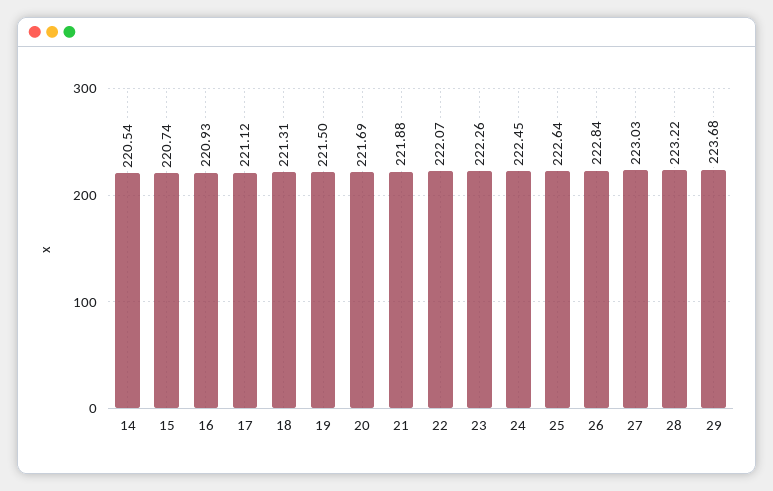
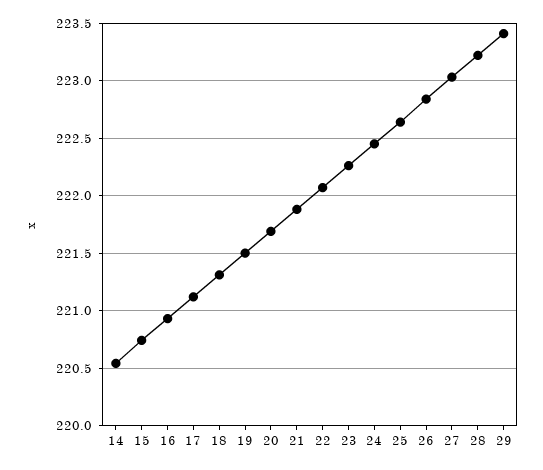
29: 223.68 -> 223.4

